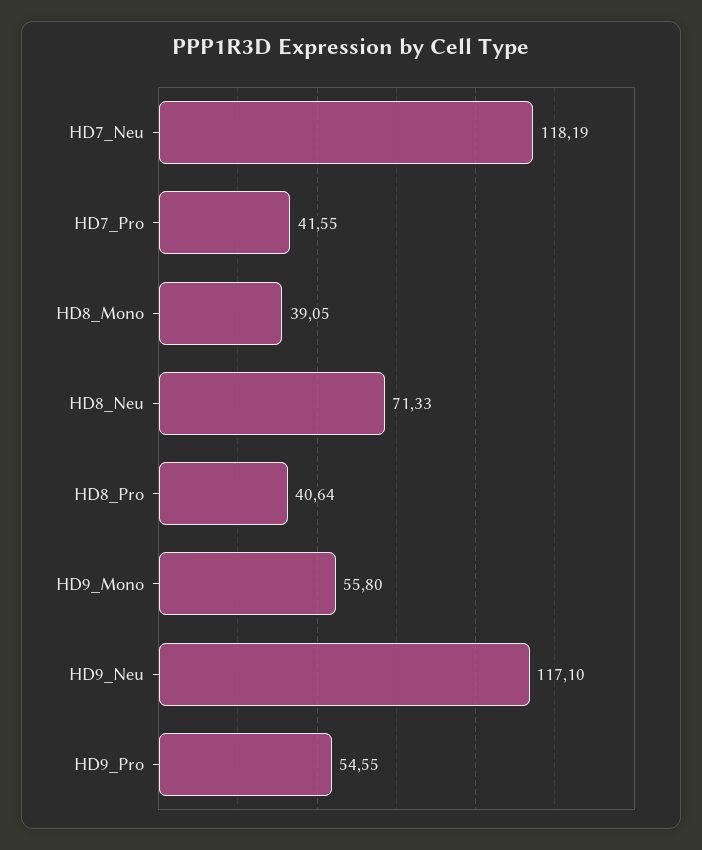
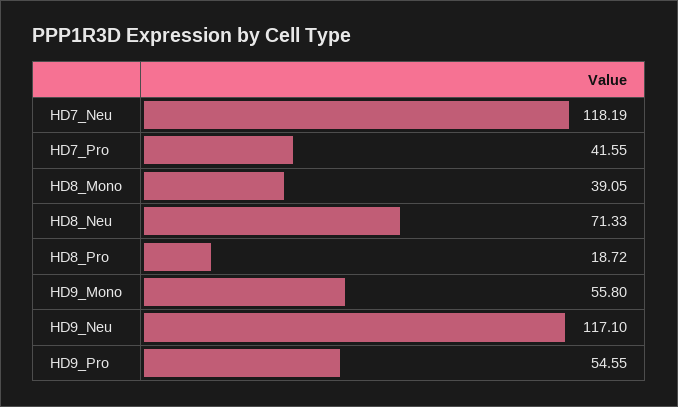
HD8_Pro: 40.64 -> 18.72

